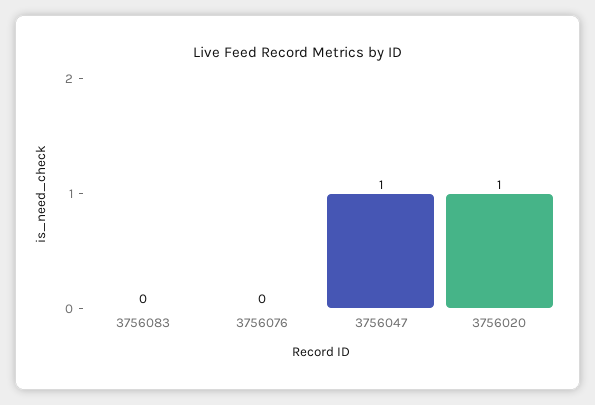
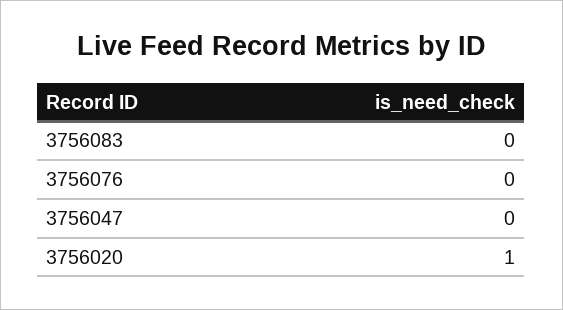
3756047: 1 -> 0

